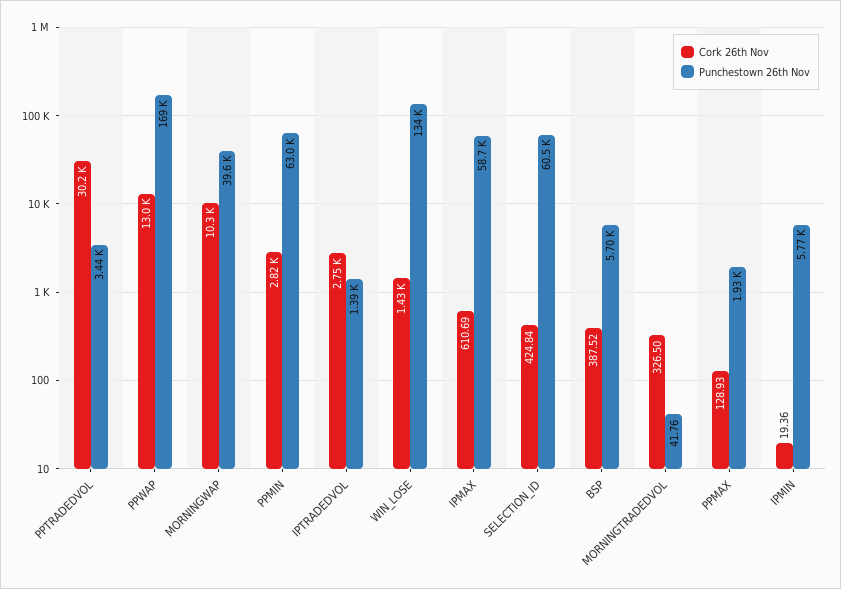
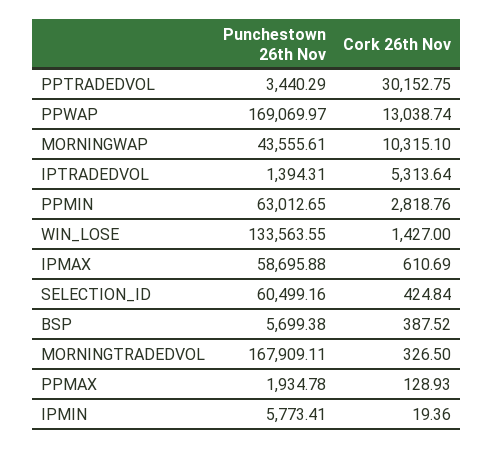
Punchestown 26th Nov, MORNINGWAP: 39600 -> 43555.61
Cork 26th Nov, IPTRADEDVOL: 2750 -> 5313.64
Punchestown 26th Nov, MORNINGTRADEDVOL: 41.76 -> 167909.11

